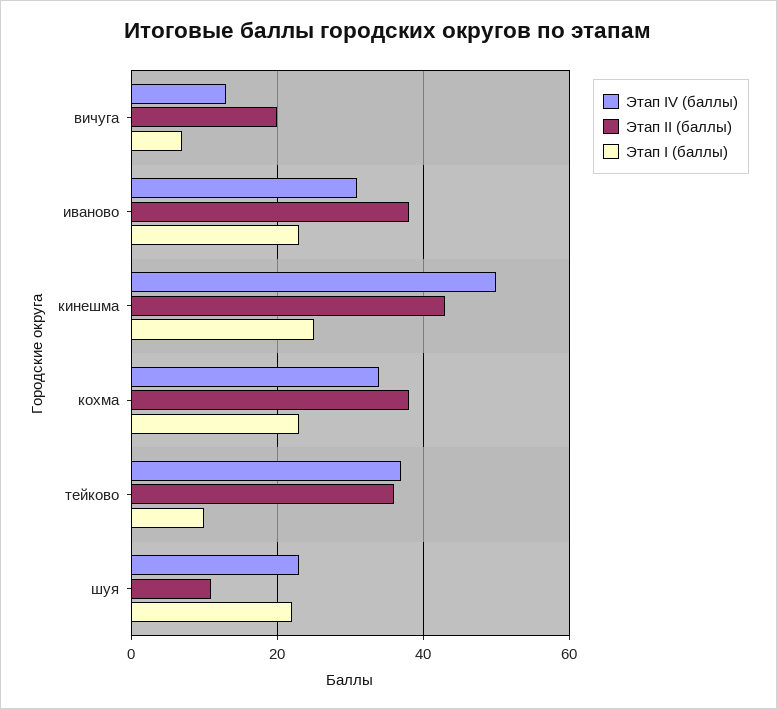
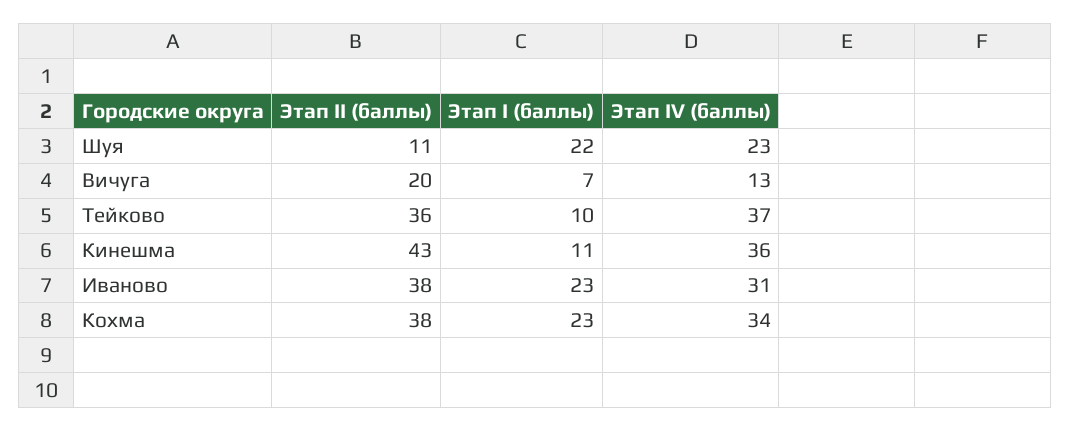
Этап IV (баллы), кинешма: 50 -> 36
Этап I (баллы), кинешма: 25 -> 11

